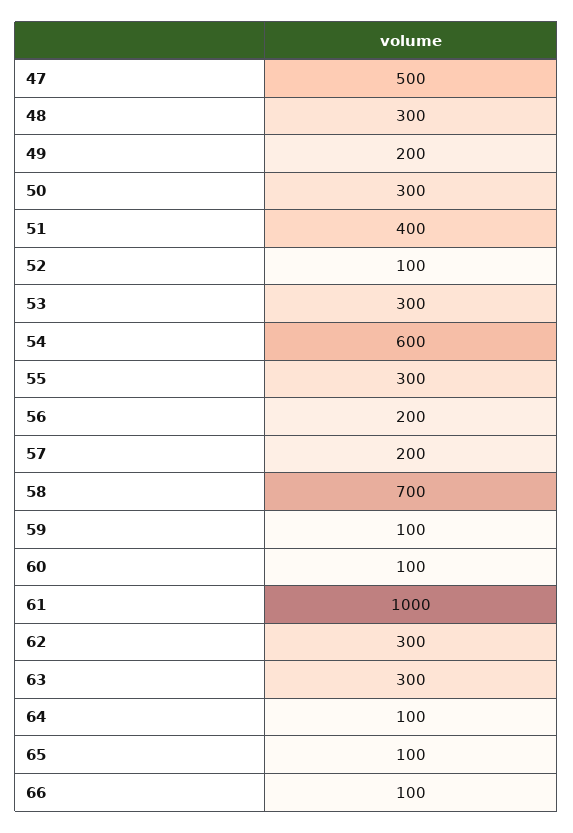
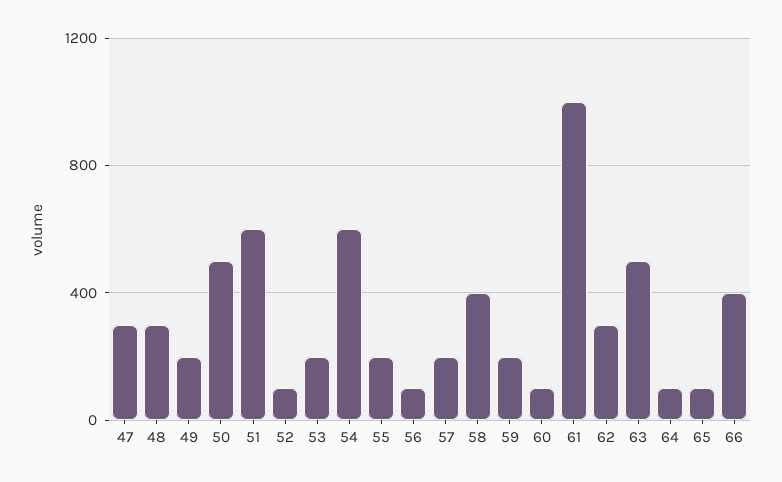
47: 500 -> 300
50: 300 -> 500
51: 400 -> 600
53: 300 -> 200
55: 300 -> 200
56: 200 -> 100
58: 700 -> 400
59: 100 -> 200
63: 300 -> 500
66: 100 -> 400

